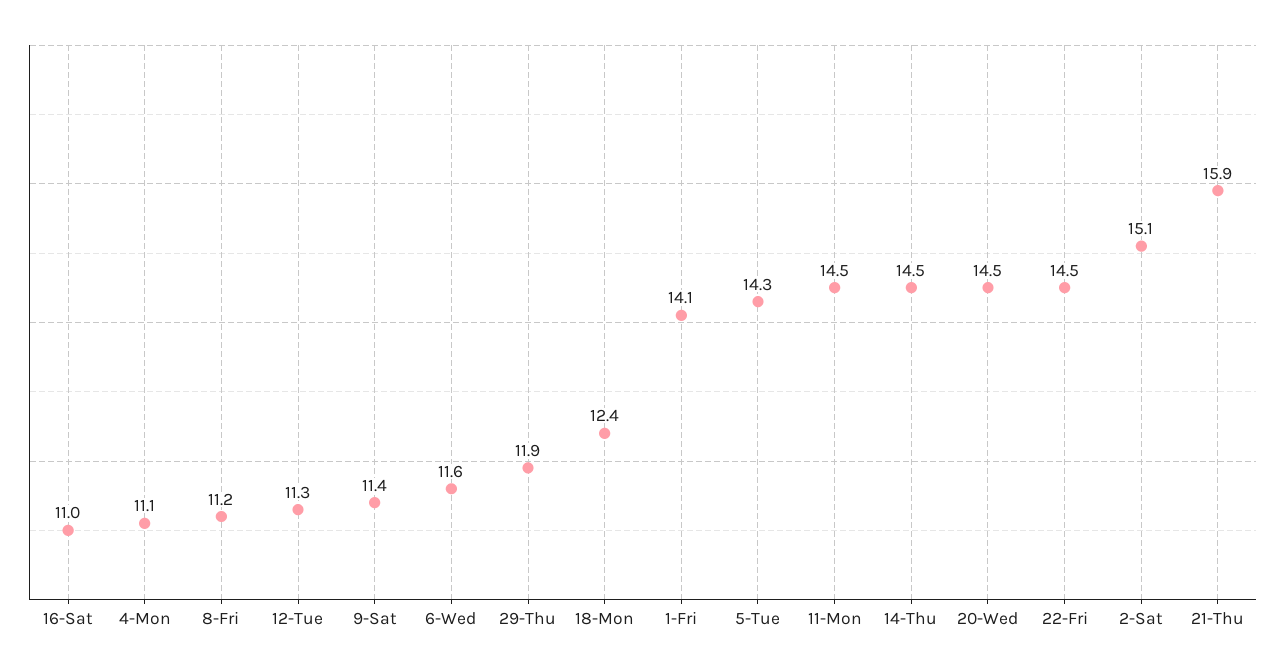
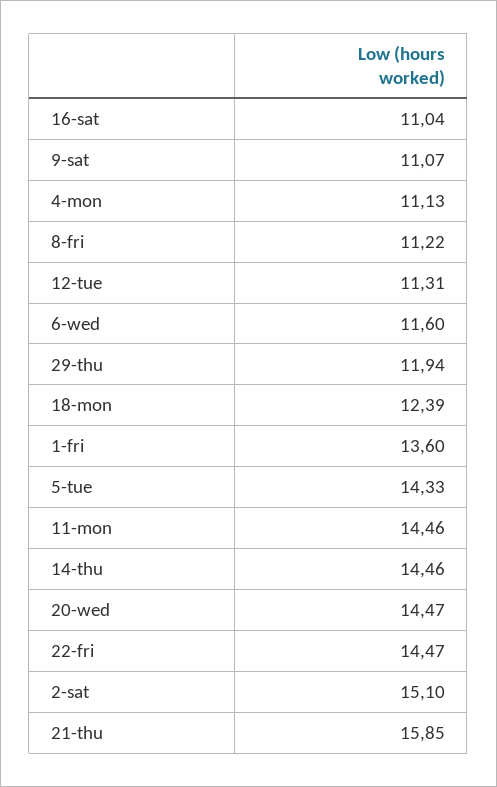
9-Sat: 11.4 -> 11.07
1-Fri: 14.1 -> 13.6

